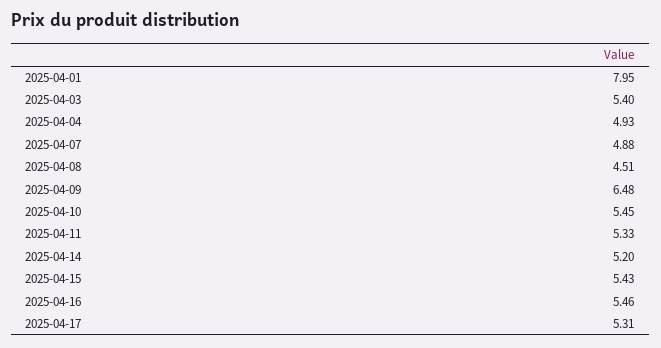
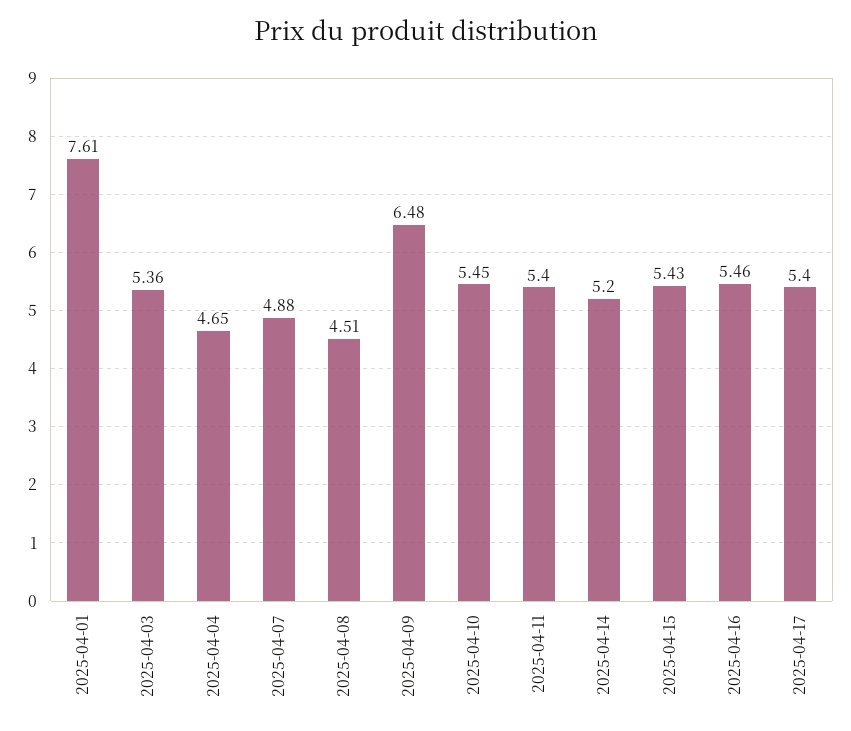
2025-04-01: 7.95 -> 7.61
2025-04-03: 5.4 -> 5.36
2025-04-04: 4.93 -> 4.65
2025-04-11: 5.33 -> 5.4
2025-04-17: 5.31 -> 5.4

